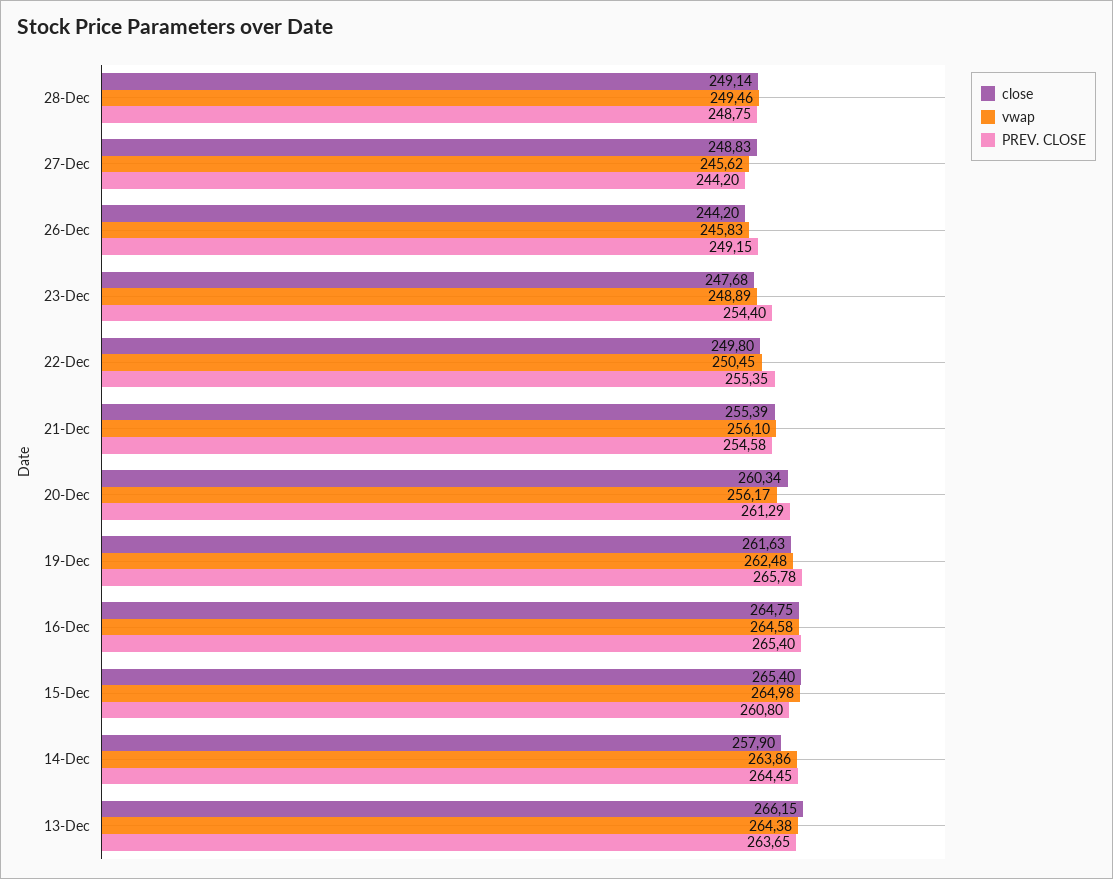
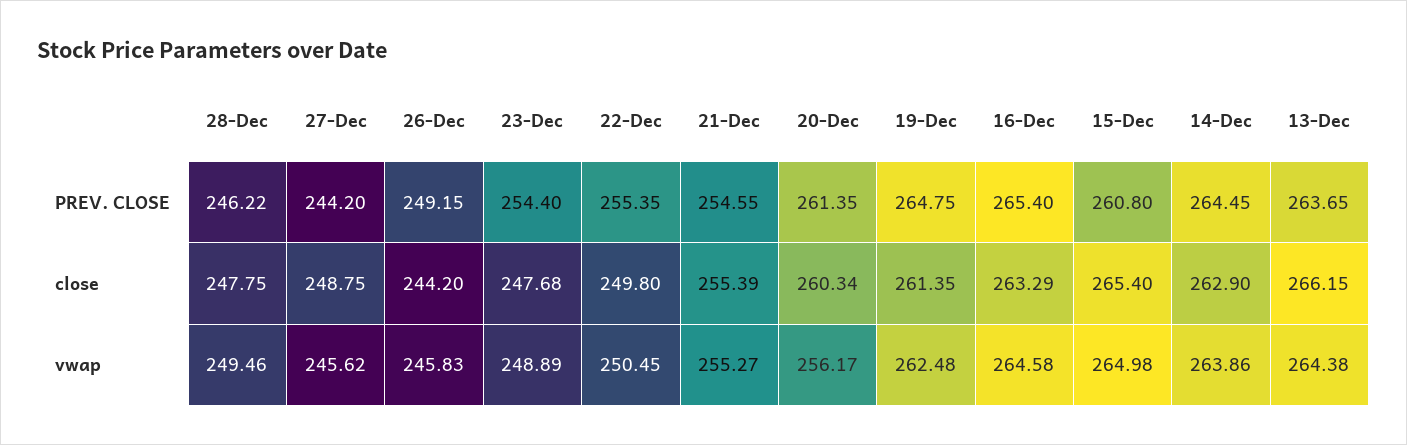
close, 28-Dec: 249.14 -> 247.75
PREV. CLOSE, 28-Dec: 248.75 -> 246.22
close, 27-Dec: 248.83 -> 248.75
vwap, 21-Dec: 256.1 -> 255.27
PREV. CLOSE, 21-Dec: 254.58 -> 254.55
PREV. CLOSE, 20-Dec: 261.29 -> 261.35
close, 19-Dec: 261.63 -> 261.35
PREV. CLOSE, 19-Dec: 265.78 -> 264.75
close, 16-Dec: 264.75 -> 263.29
close, 14-Dec: 257.9 -> 262.9

